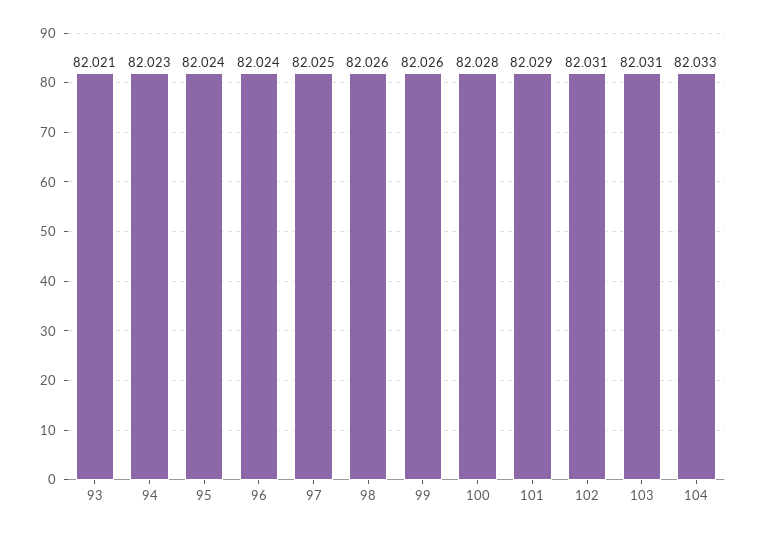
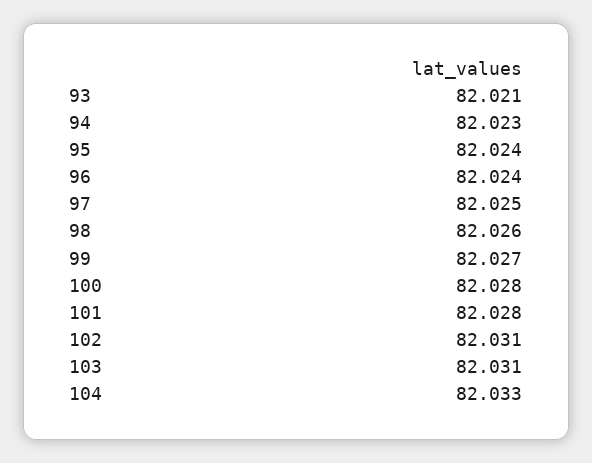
99: 82.026 -> 82.027
101: 82.029 -> 82.028

